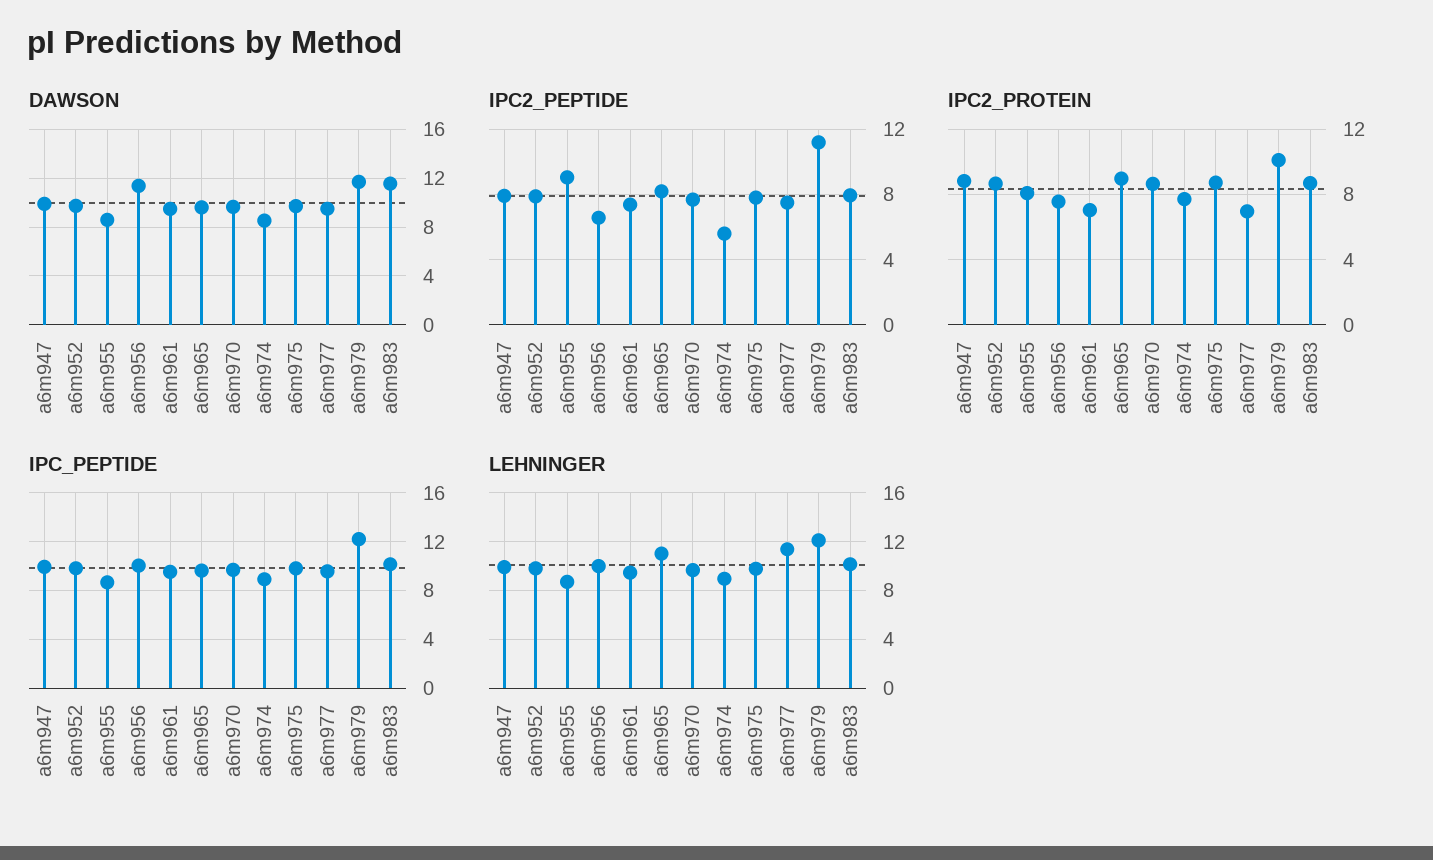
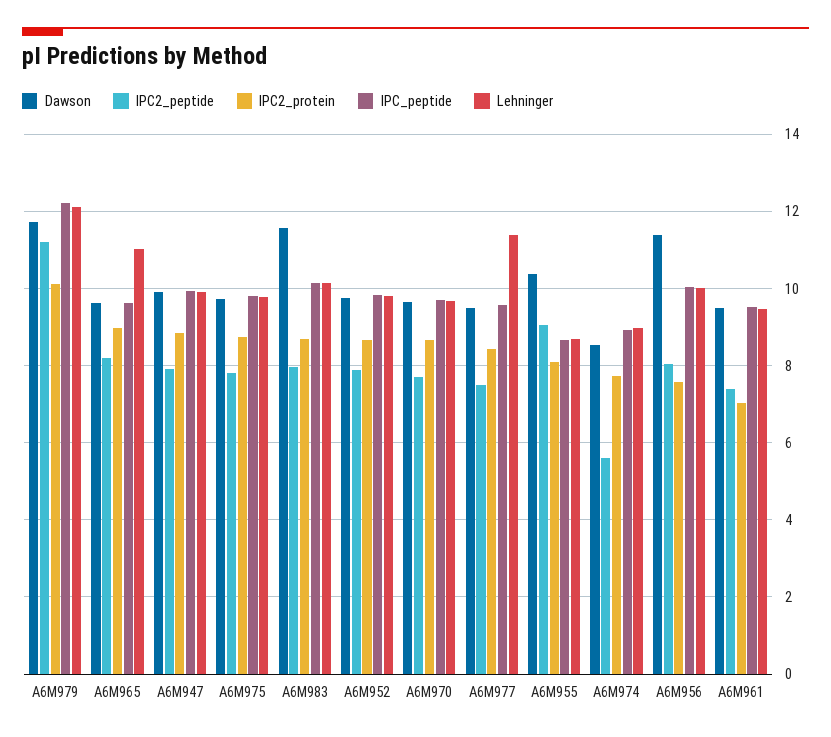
DAWSON, a6m955: 8.5 -> 10.4
IPC2_PEPTIDE, a6m956: 6.5 -> 8
IPC2_PROTEIN, a6m977: 7 -> 8.4

